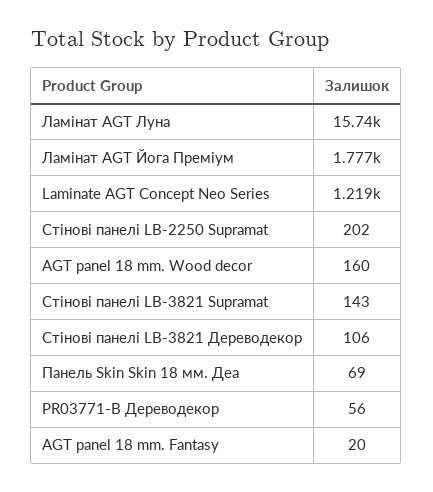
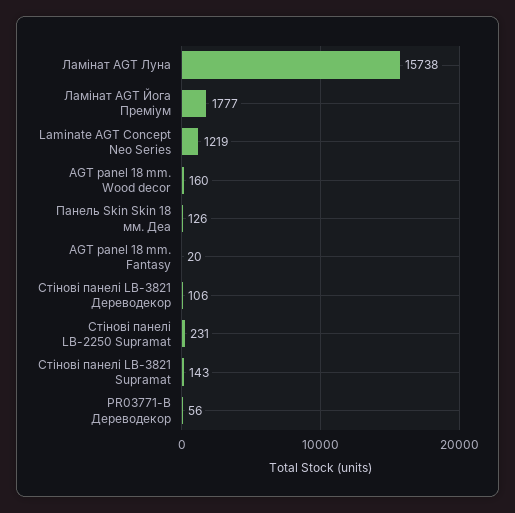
Стінові панелі LB-2250 Supramat: 202 -> 231
Панель Skin Skin 18 мм. Деа: 69 -> 126

